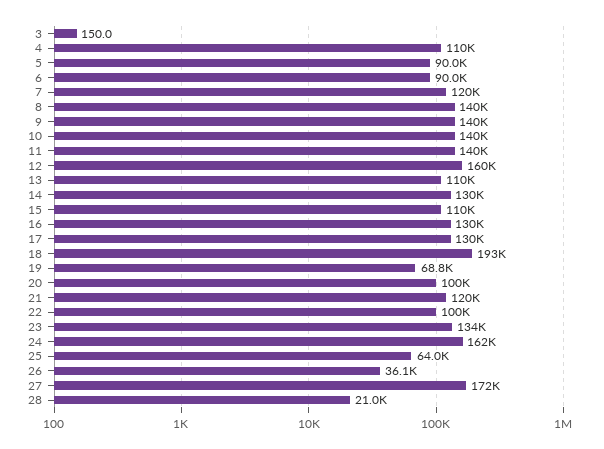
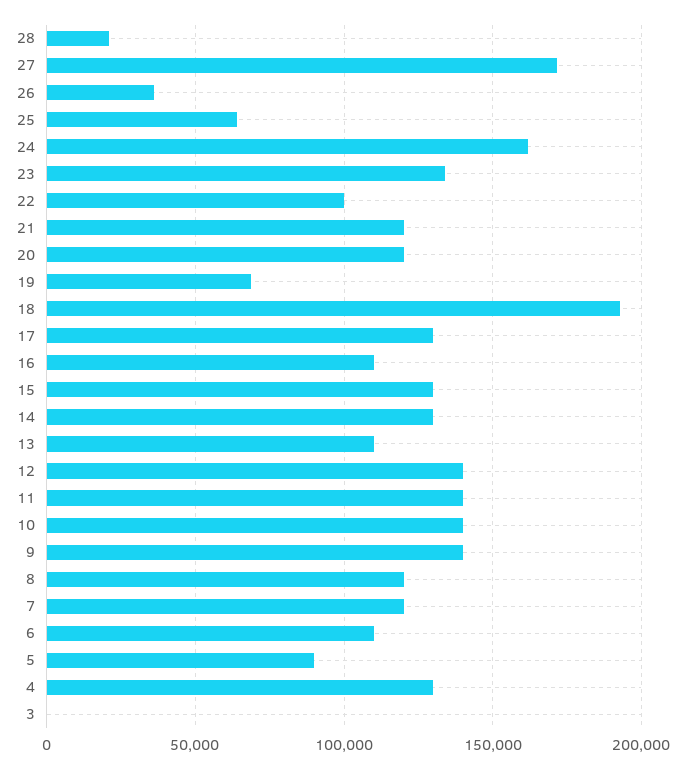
4: 110000 -> 130000
6: 90000 -> 110000
8: 140000 -> 120000
12: 160000 -> 140000
15: 110000 -> 130000
16: 130000 -> 110000
20: 100000 -> 120000

